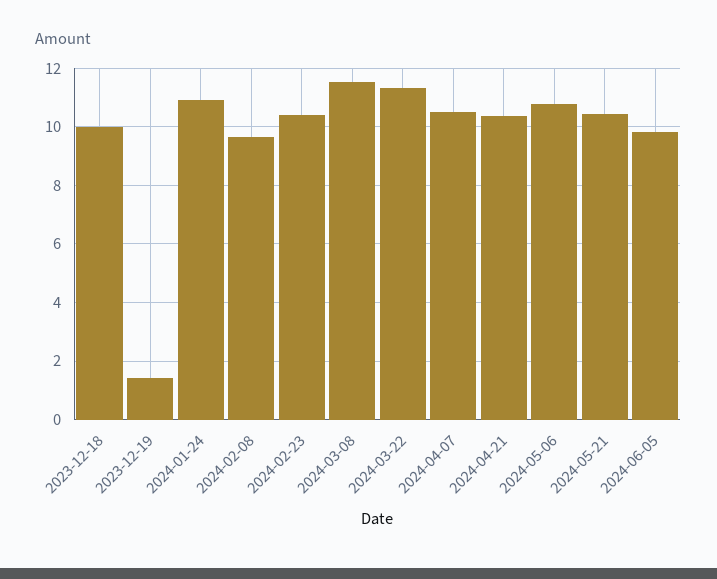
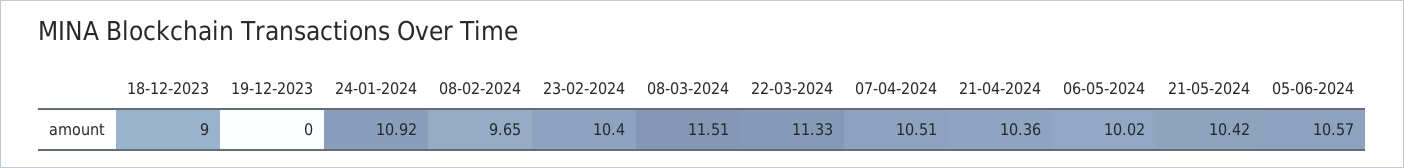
2023-12-18: 10 -> 9
2023-12-19: 1.5 -> 0
2024-05-06: 10.75 -> 10.02
2024-06-05: 9.75 -> 10.57

